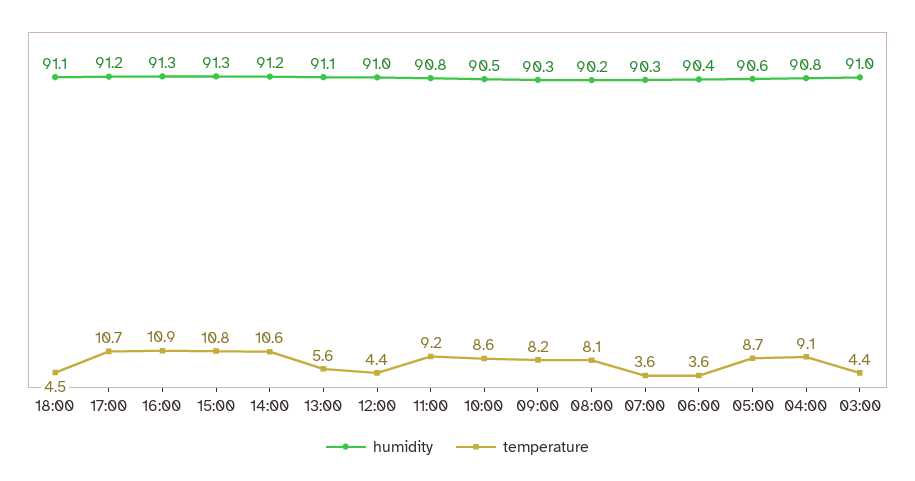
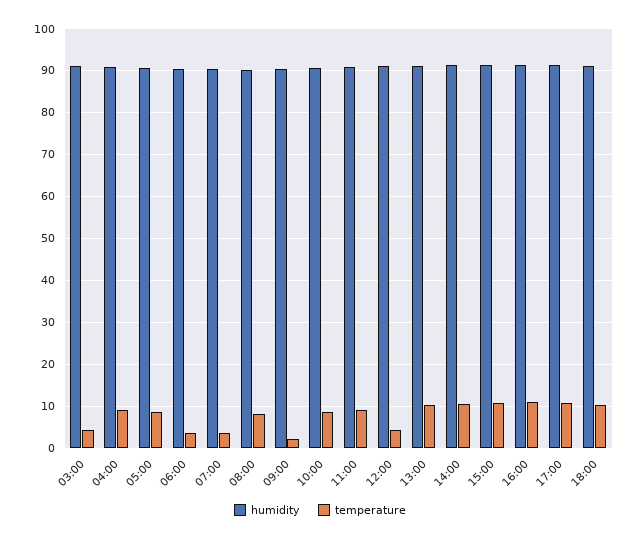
temperature, 18:00: 4.5 -> 10
temperature, 13:00: 5.6 -> 10
temperature, 09:00: 8.2 -> 2

